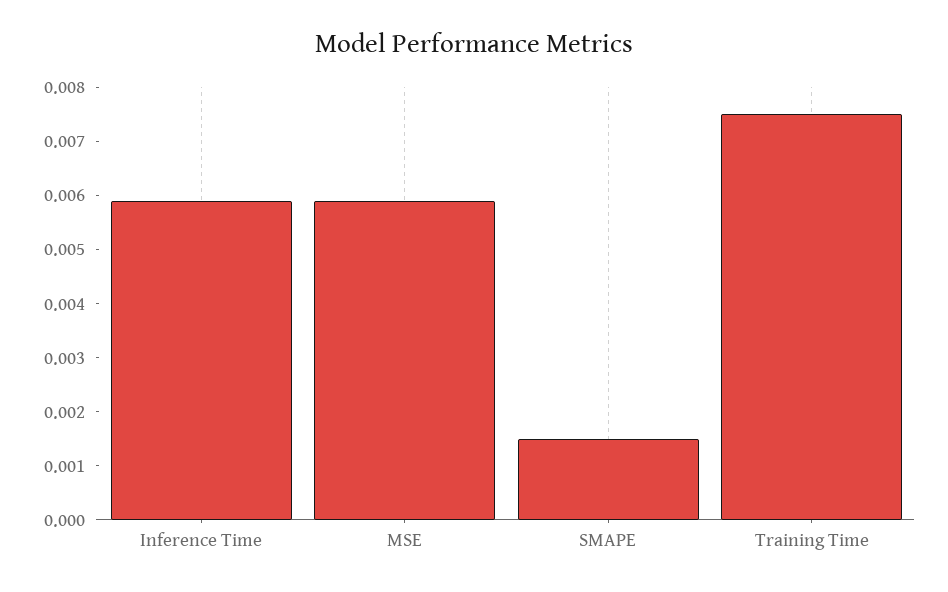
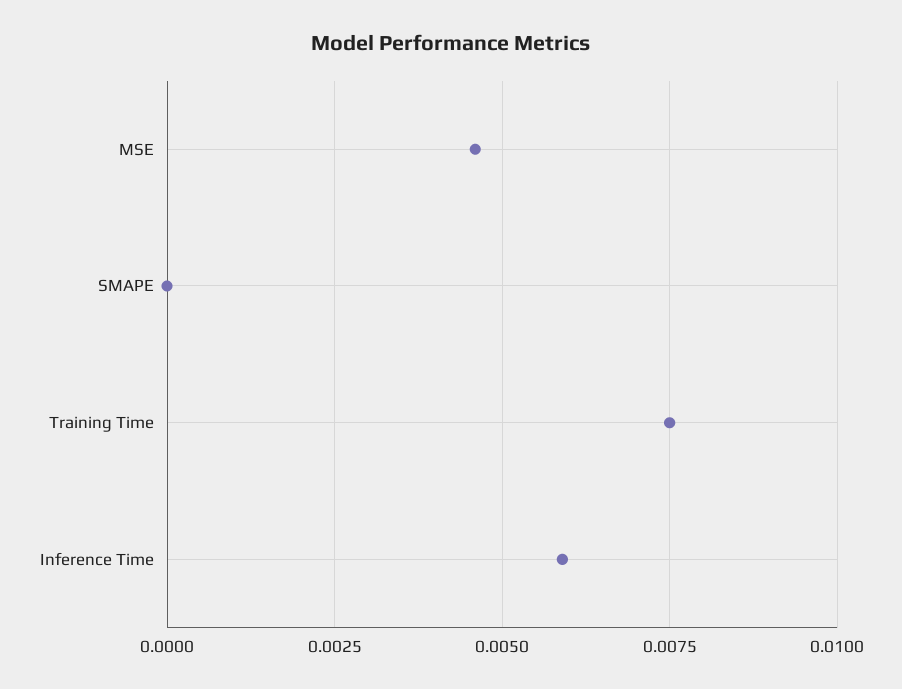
MSE: 0.006 -> 0.0045
SMAPE: 0.0015 -> 0

